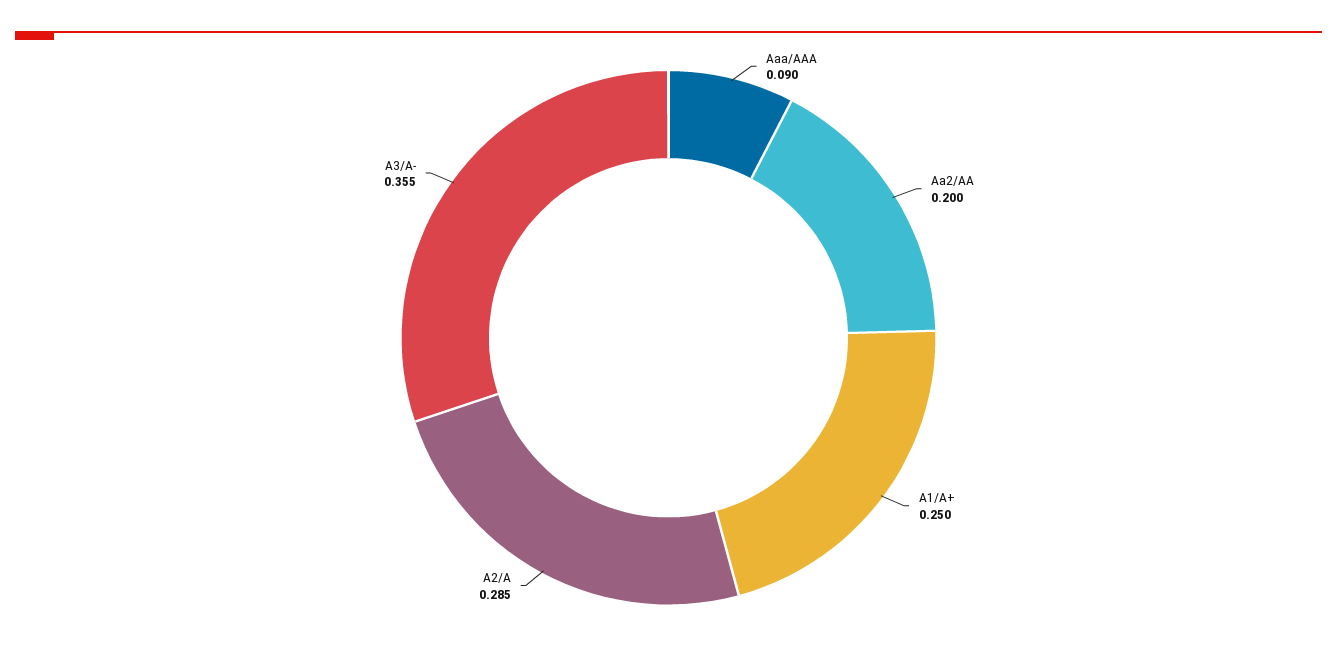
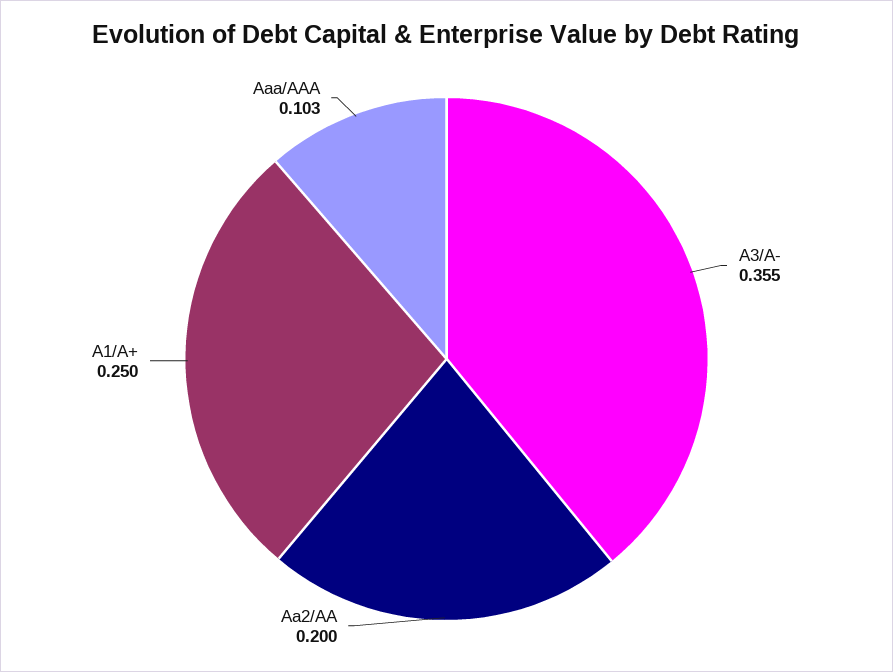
Aaa/AAA: 0.09 -> 0.103
A2/A: 0.285 -> none

